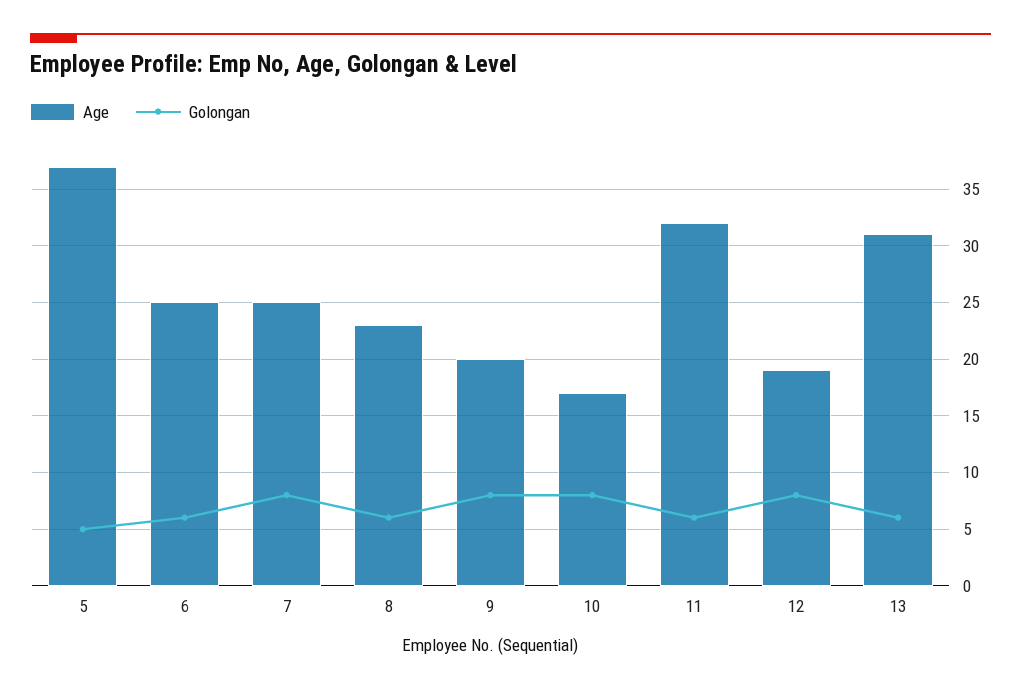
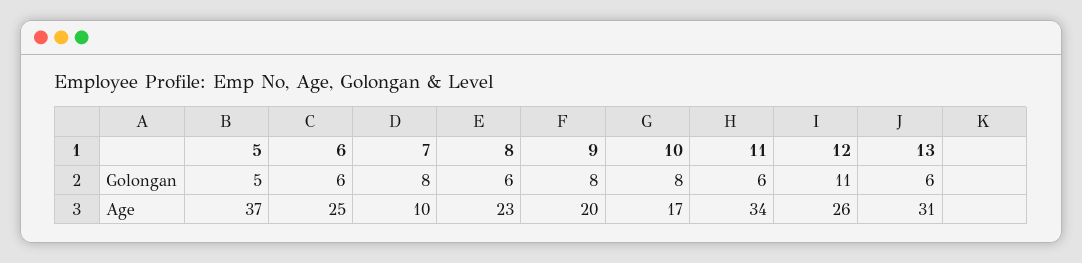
Age, 7: 25 -> 10
Age, 11: 32 -> 34
Age, 12: 19 -> 26
Golongan, 12: 8 -> 11

